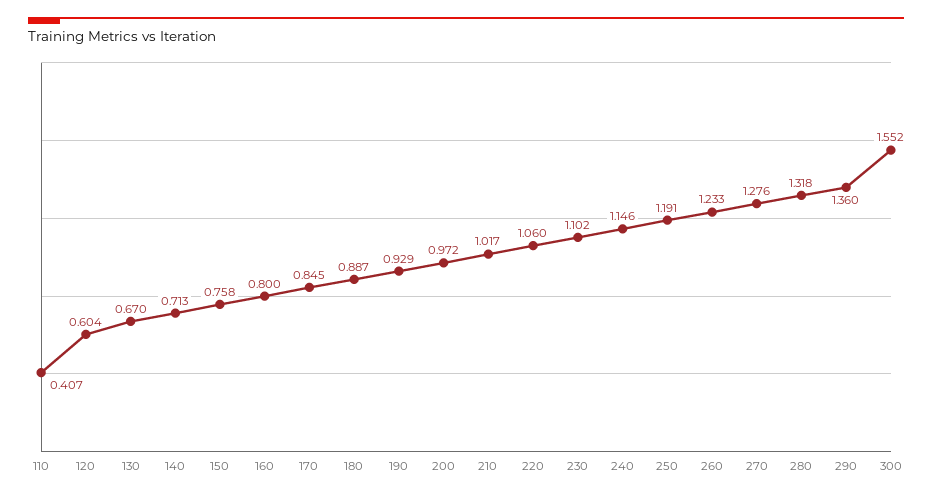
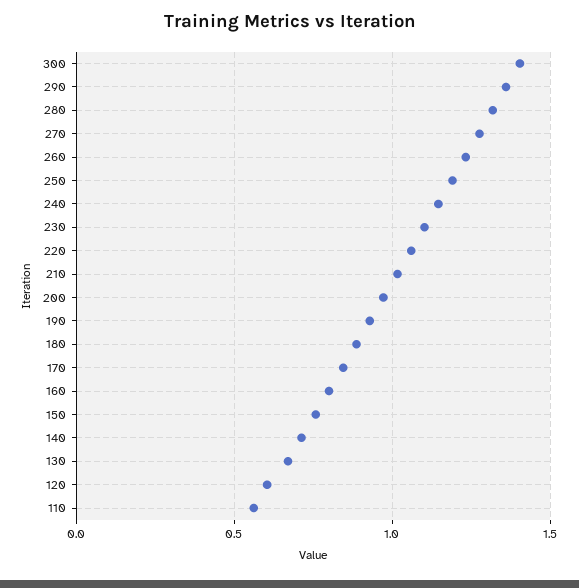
110: 0.407 -> 0.55
300: 1.552 -> 1.4

